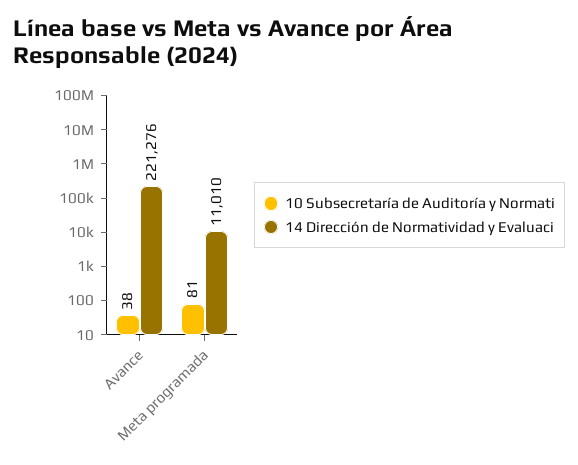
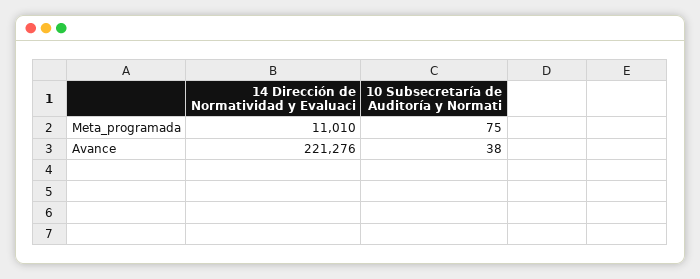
10 Subsecretaría de Auditoría y Normati, Meta programada: 81 -> 75

